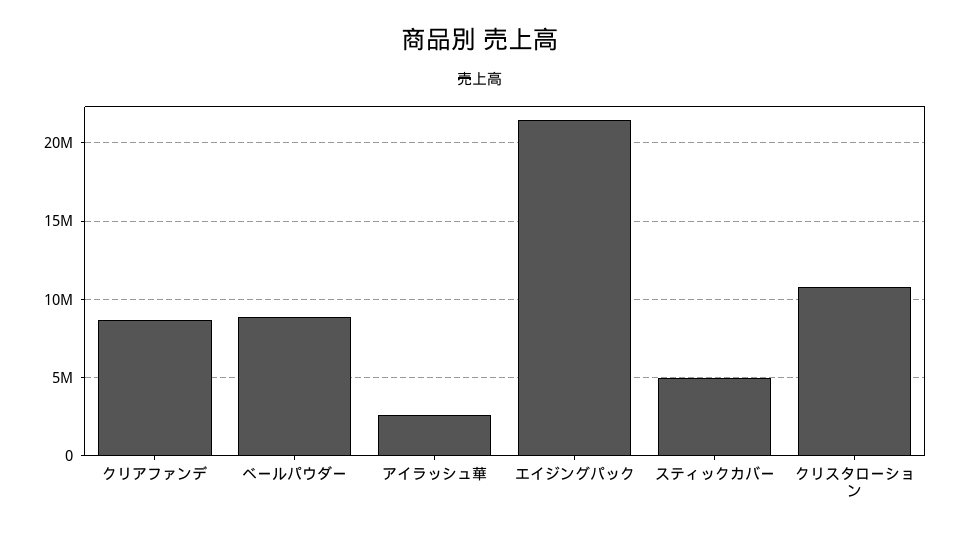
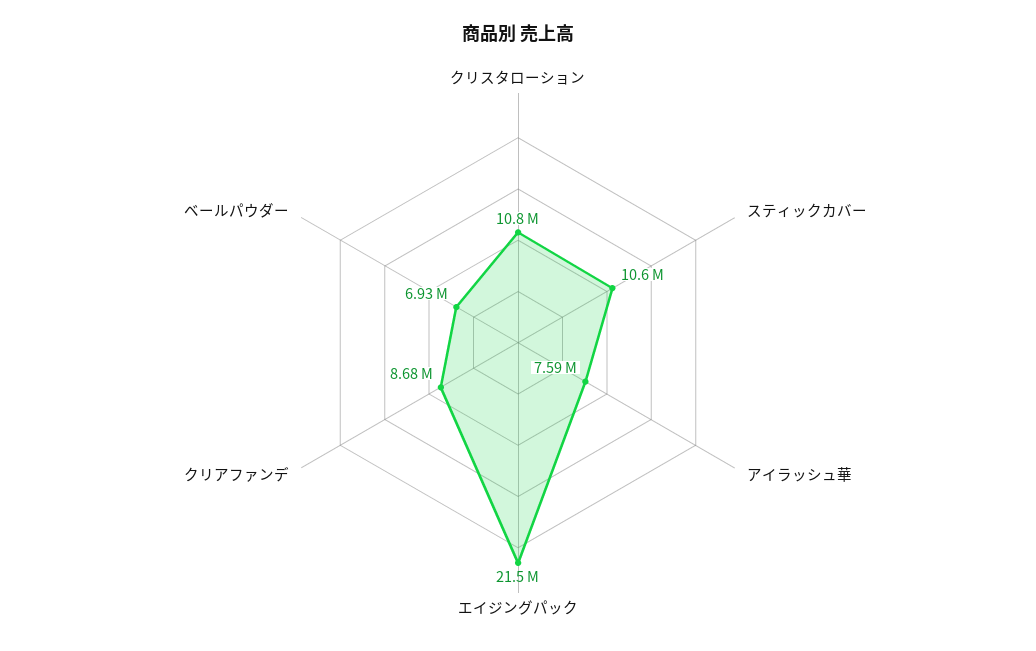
ベールパウダー: 9000000 -> 6930000
アイラッシュ華: 2500000 -> 7590000
スティックカバー: 5000000 -> 10600000

